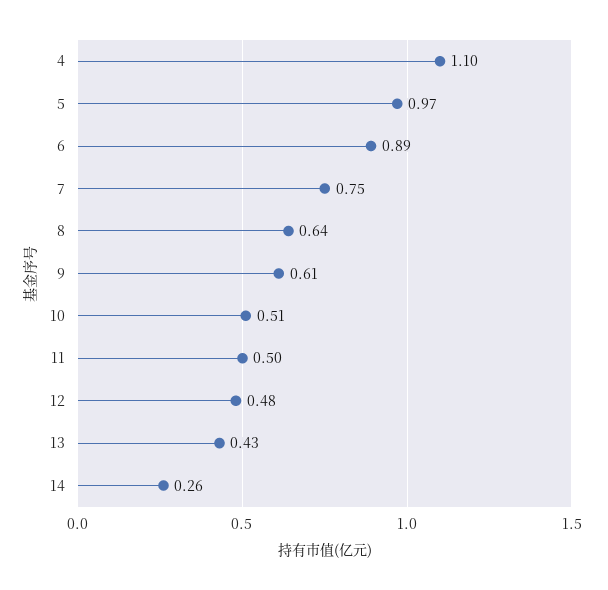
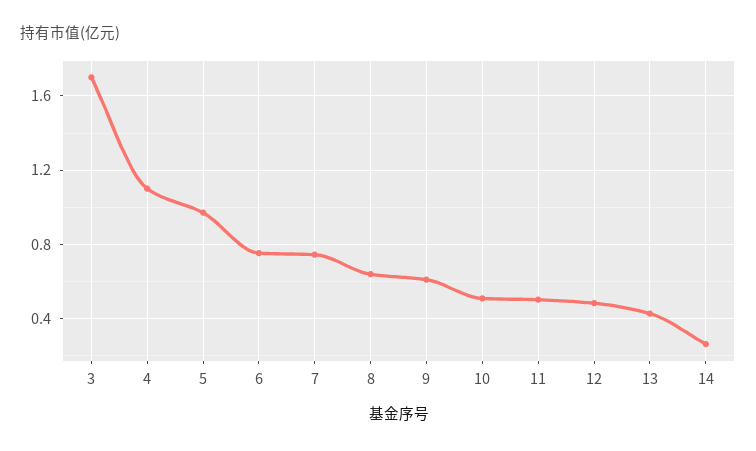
6: 0.89 -> 0.75
3: none -> 1.7

